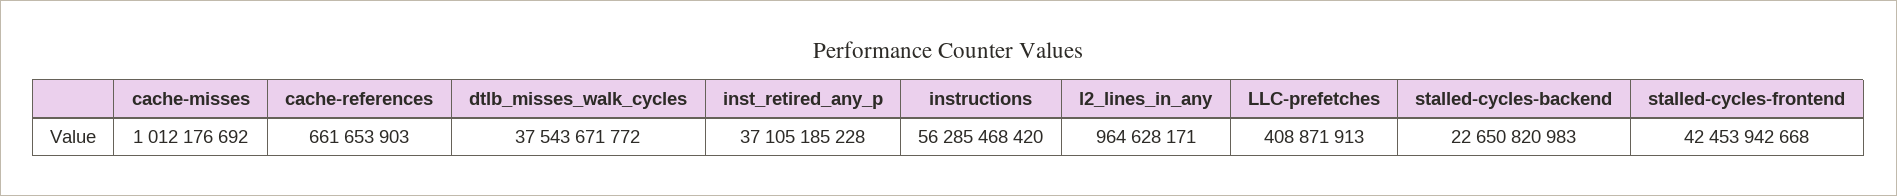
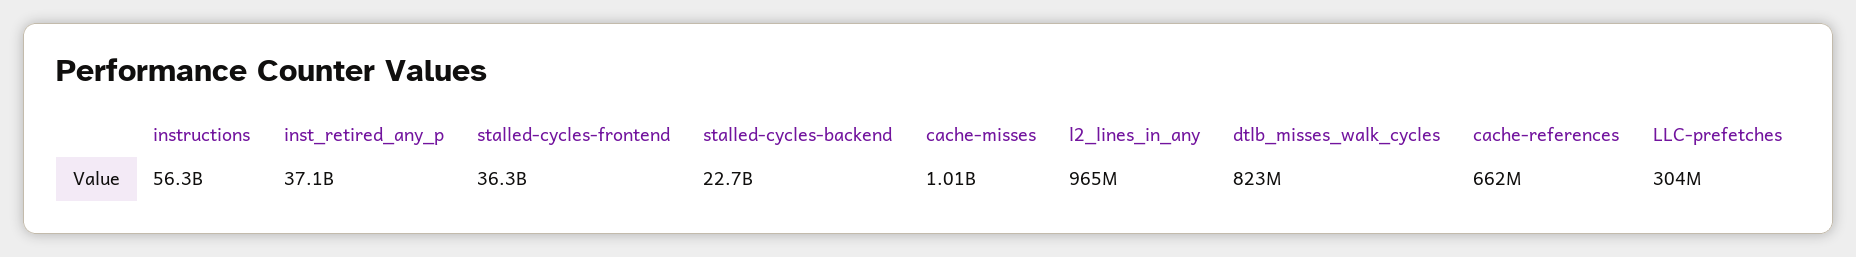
dtlb_misses_walk_cycles: 37543671772 -> 823000000
LLC-prefetches: 408871913 -> 304000000
stalled-cycles-frontend: 42453942668 -> 36300000000

